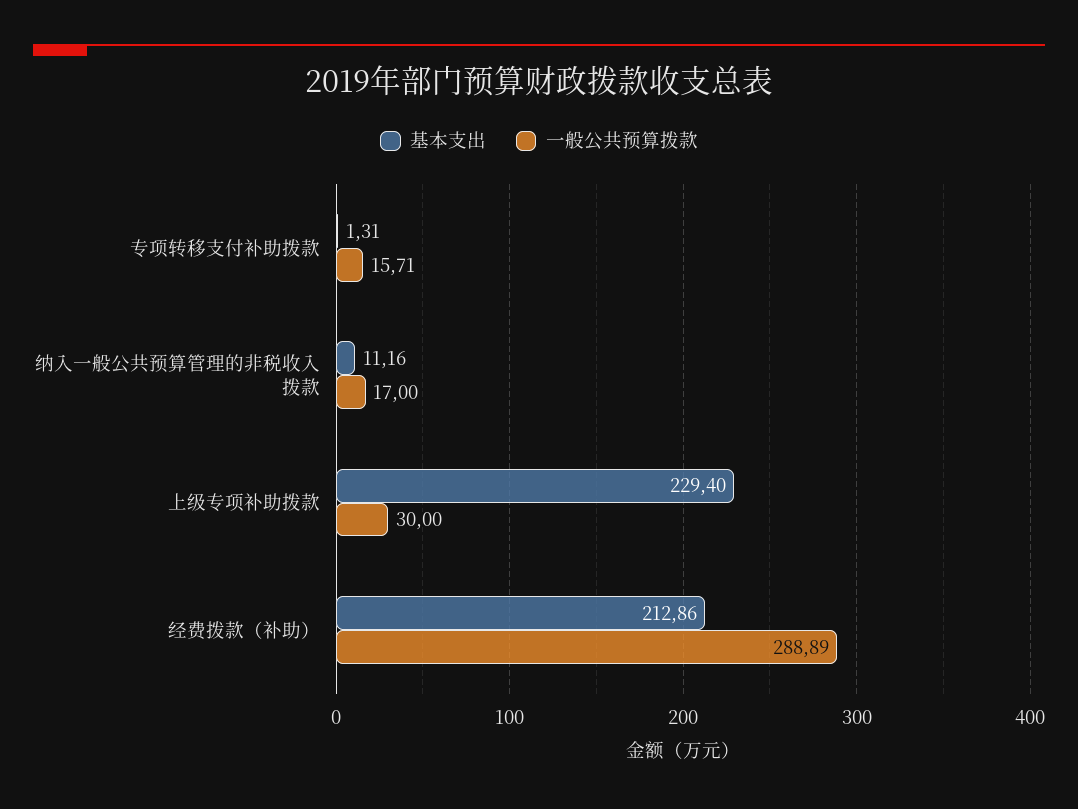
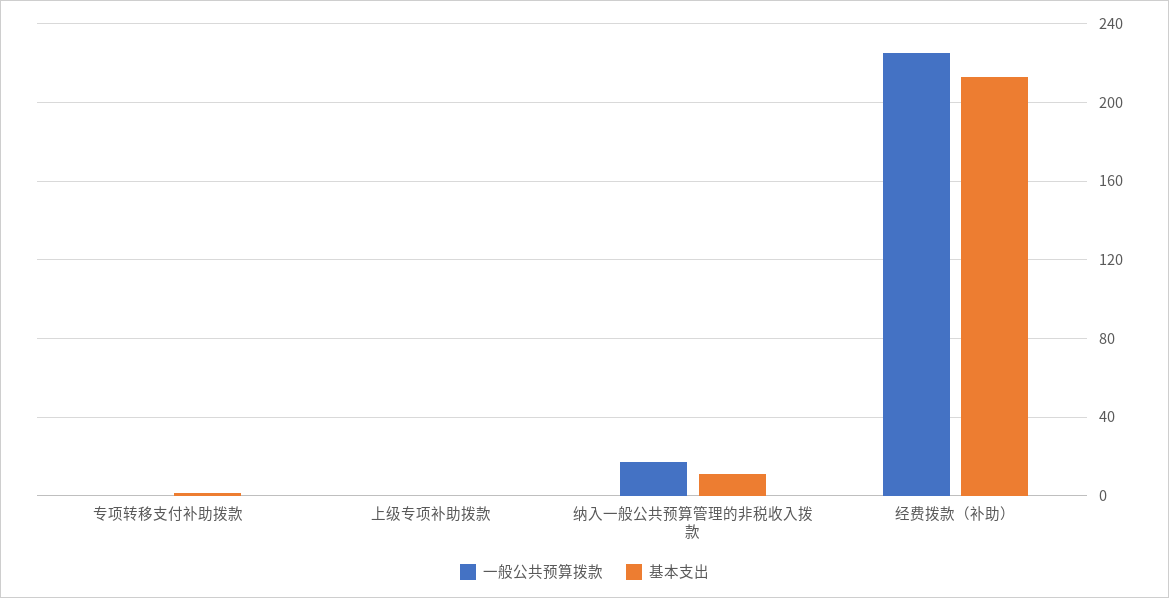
一般公共预算拨款, 专项转移支付补助拨款: 15.71 -> 0
基本支出, 上级专项补助拨款: 229.4 -> 0
一般公共预算拨款, 上级专项补助拨款: 30 -> 0
一般公共预算拨款, 经费拨款（补助）: 288.89 -> 225

